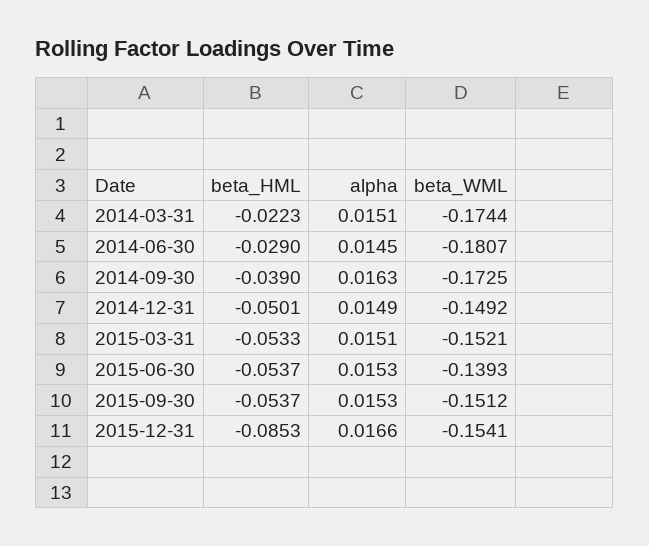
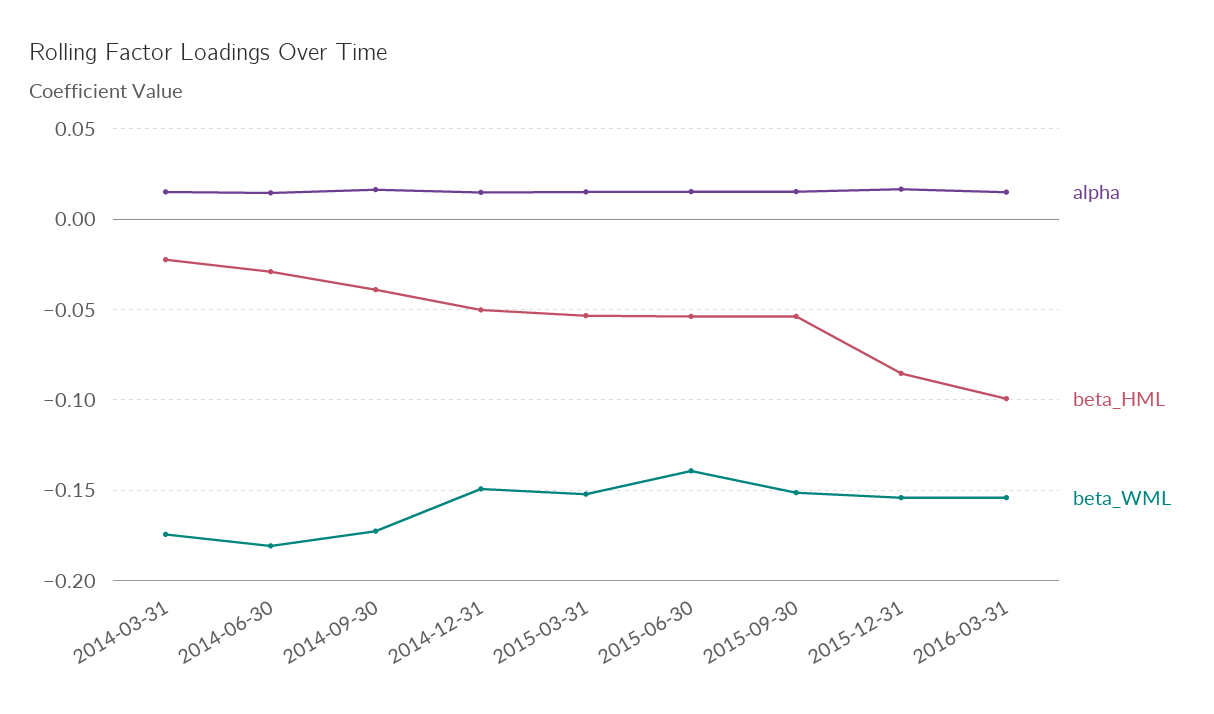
alpha, 2016-03-31: none -> 0.015
beta_HML, 2016-03-31: none -> -0.1
beta_WML, 2016-03-31: none -> -0.155

